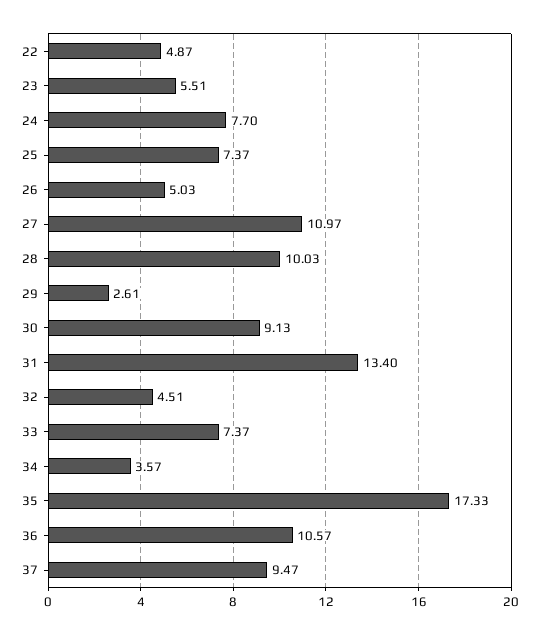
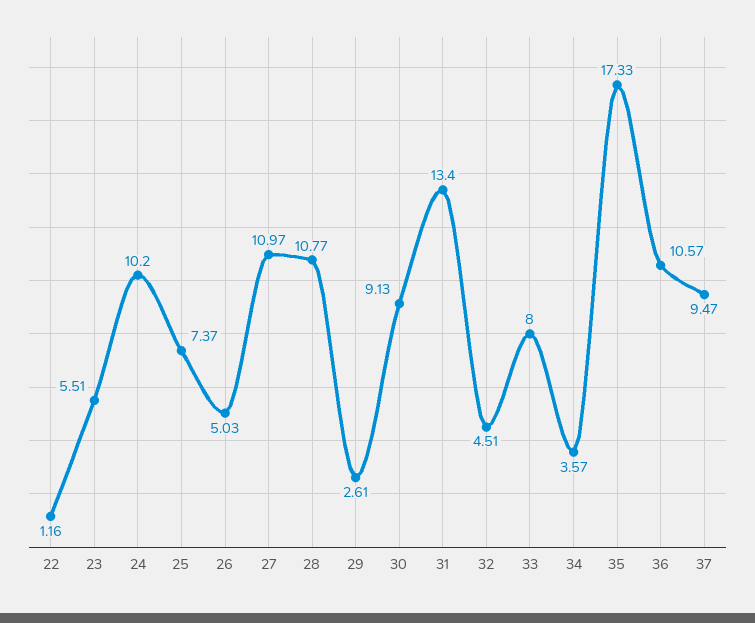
22: 4.87 -> 1.16
24: 7.7 -> 10.2
28: 10.03 -> 10.77
33: 7.37 -> 8

